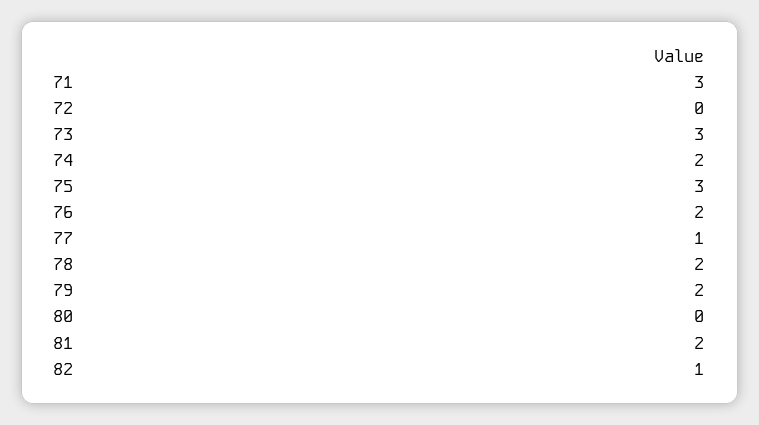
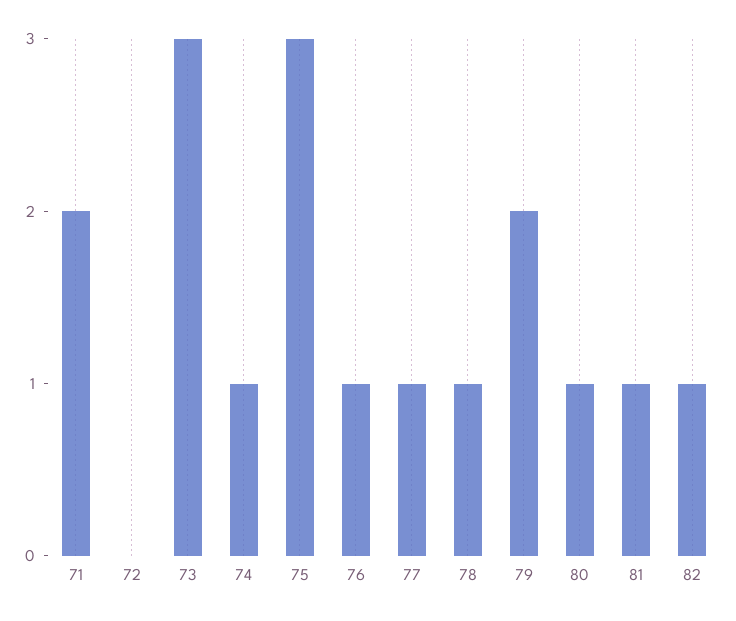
71: 3 -> 2
74: 2 -> 1
76: 2 -> 1
78: 2 -> 1
80: 0 -> 1
81: 2 -> 1

